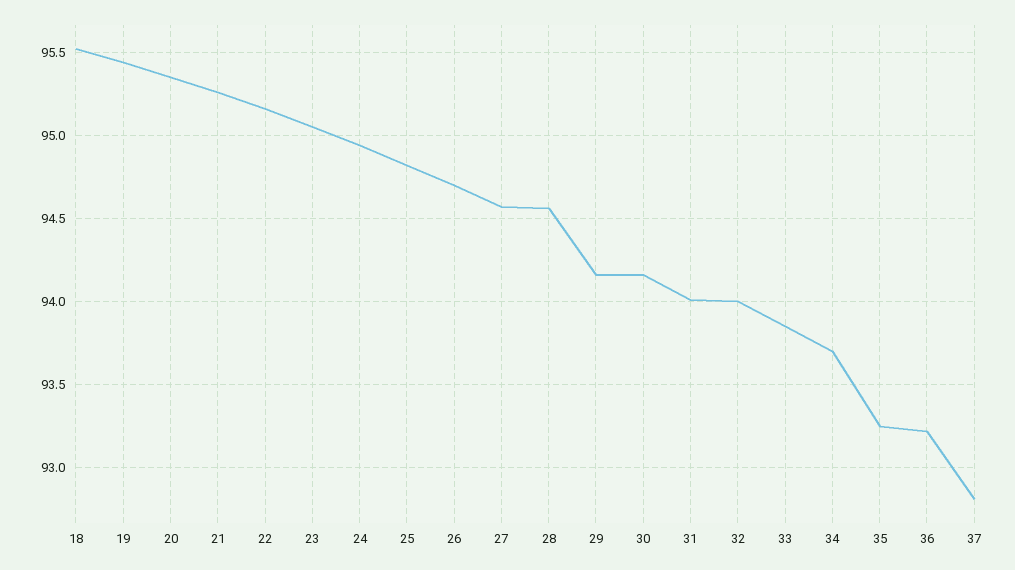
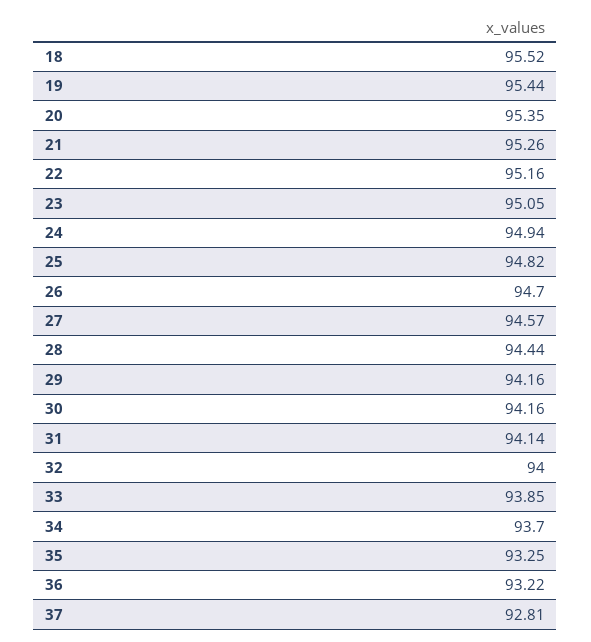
28: 94.55 -> 94.44
31: 94 -> 94.14

